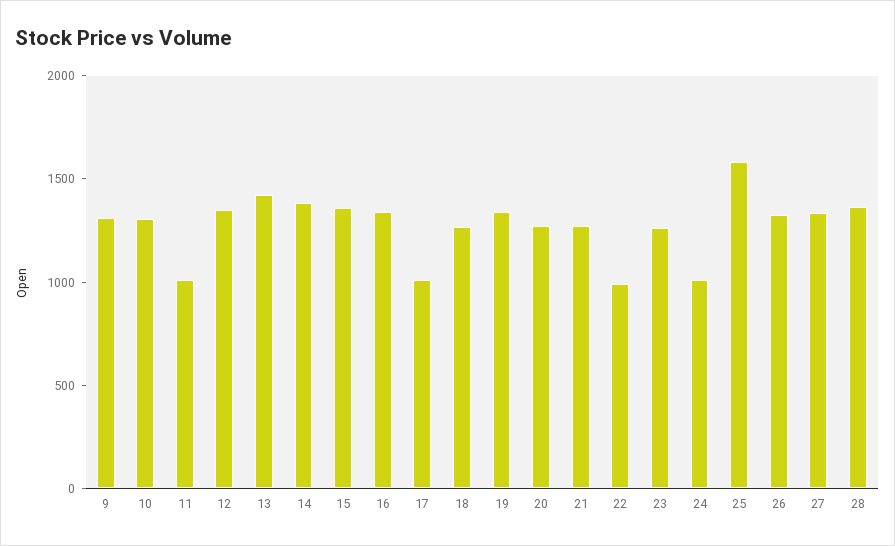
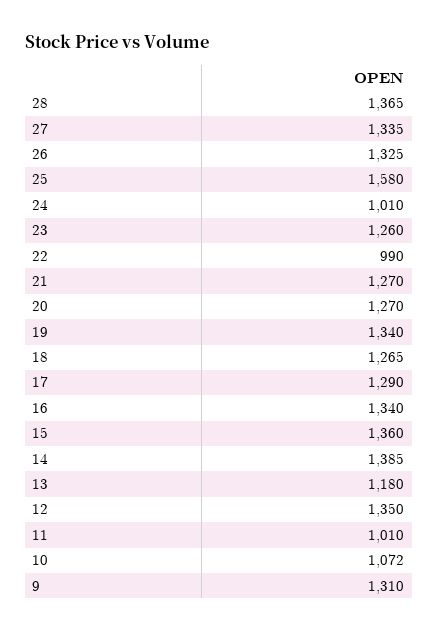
10: 1300 -> 1072
13: 1400 -> 1180
17: 1000 -> 1290

